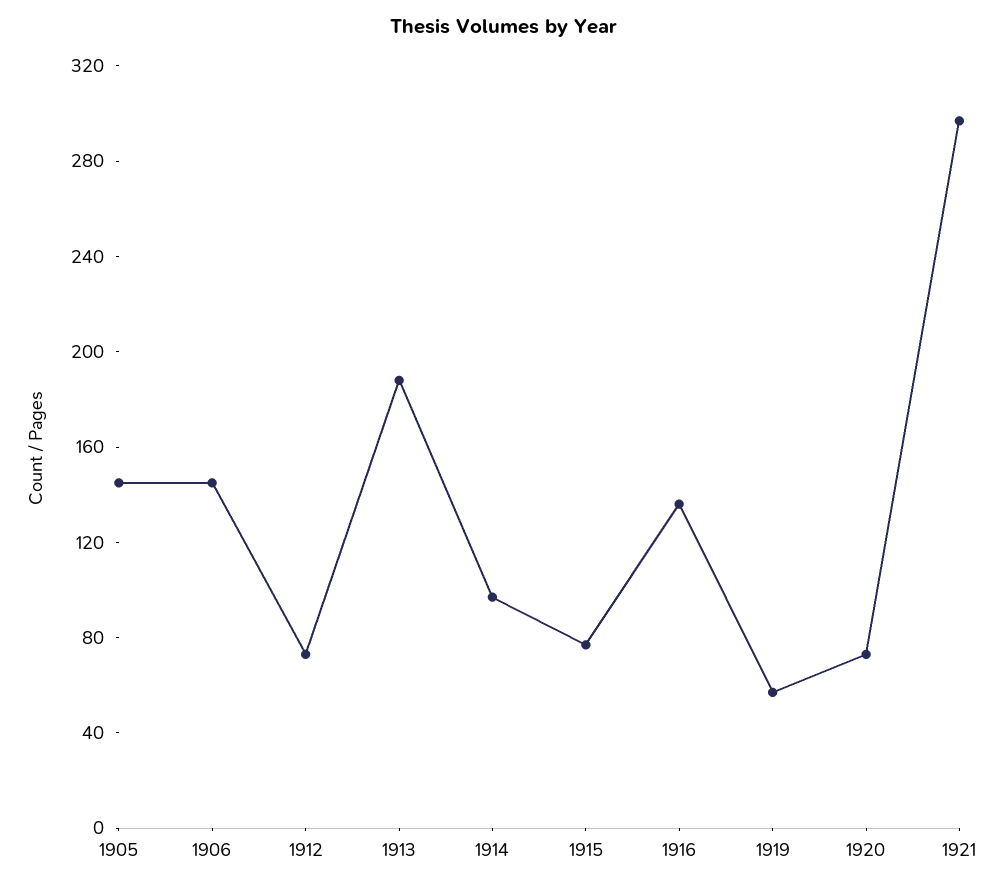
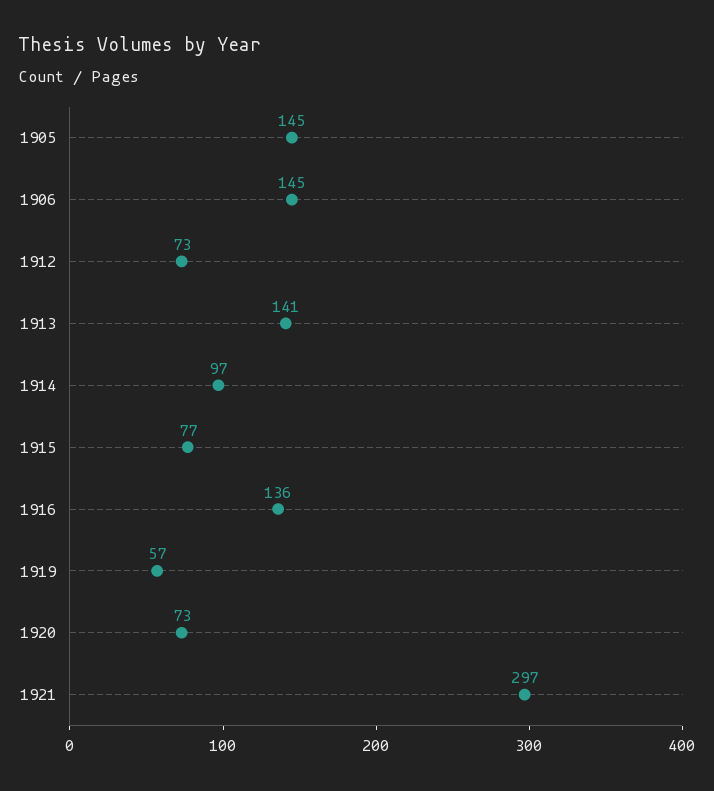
1913: 190 -> 141

